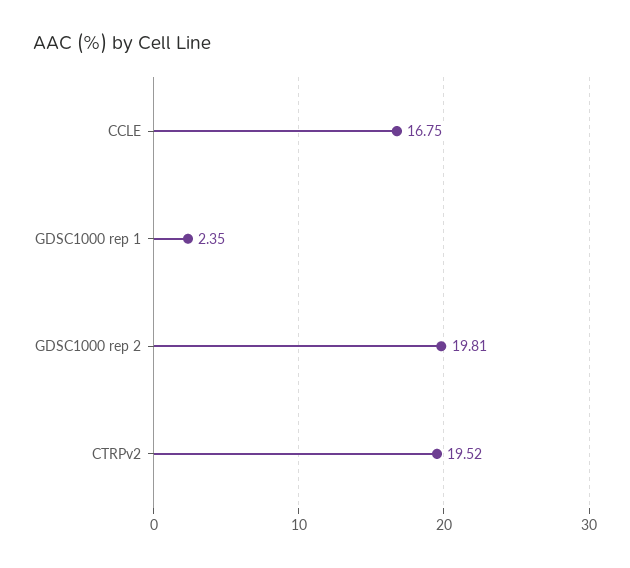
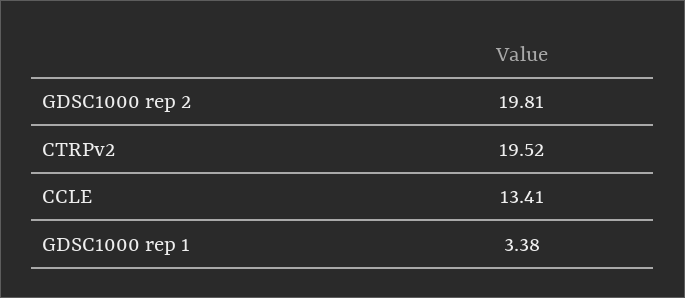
CCLE: 16.75 -> 13.41
GDSC1000 rep 1: 2.35 -> 3.38

